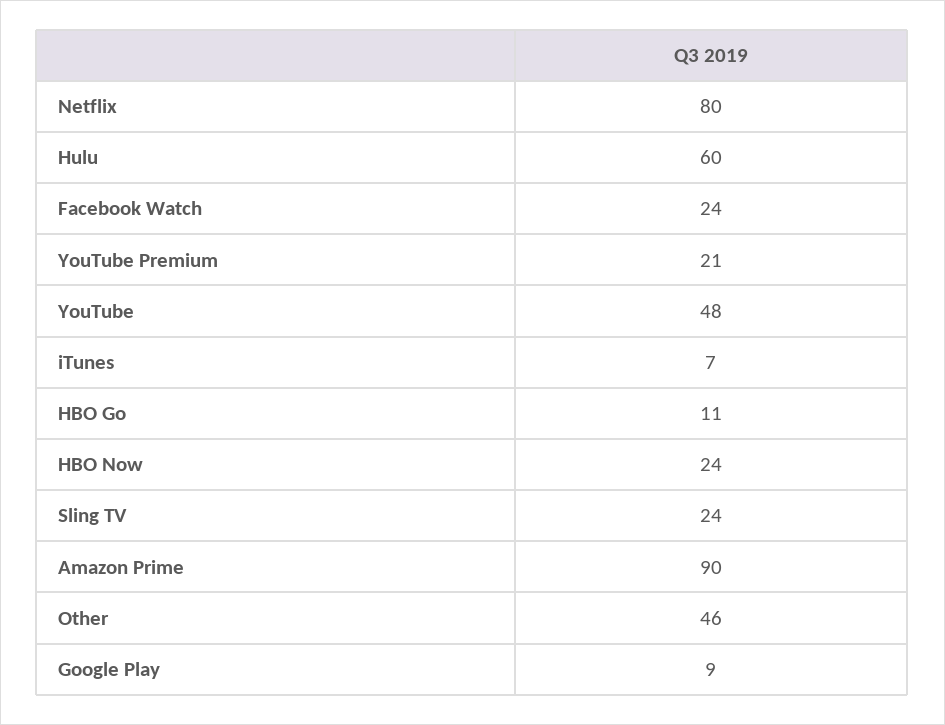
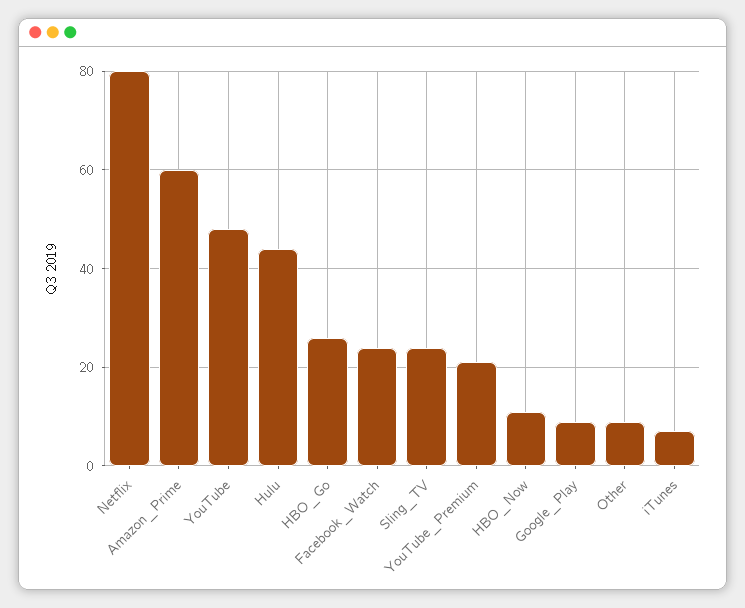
Hulu: 60 -> 45
HBO Go: 11 -> 25
HBO Now: 24 -> 10
Amazon Prime: 90 -> 60
Other: 46 -> 10

